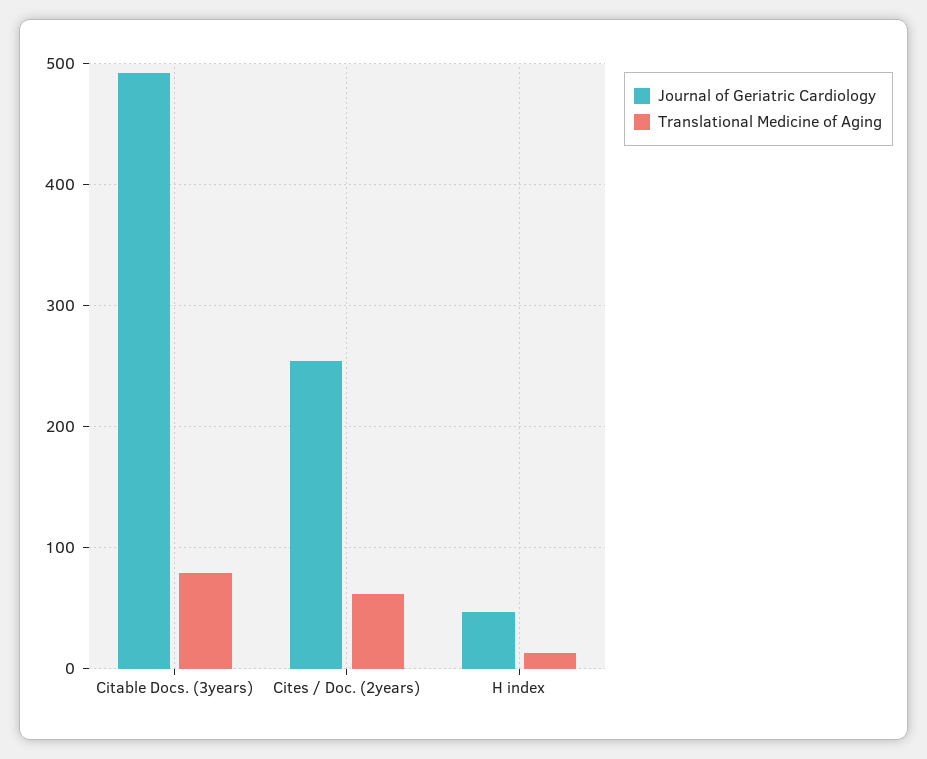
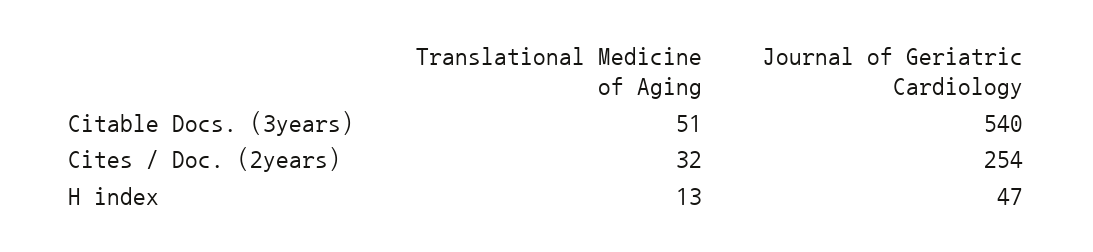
Journal of Geriatric Cardiology, Citable Docs. (3years): 490 -> 540
Translational Medicine of Aging, Citable Docs. (3years): 80 -> 51
Translational Medicine of Aging, Cites / Doc. (2years): 60 -> 32

